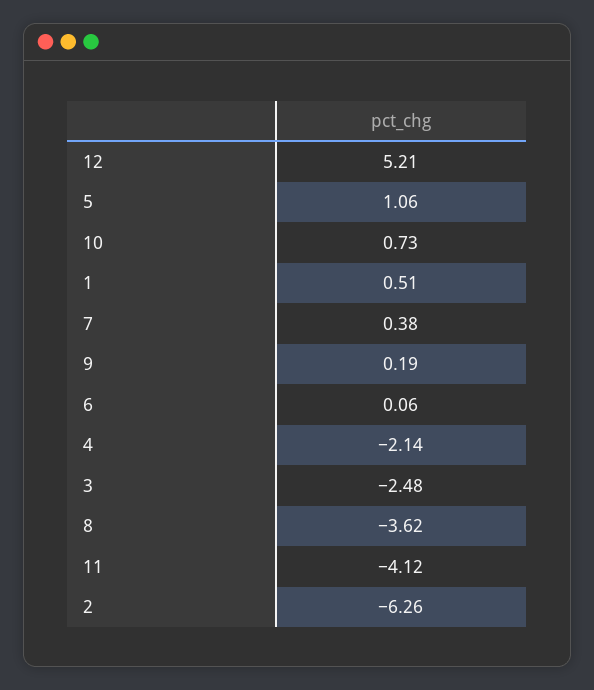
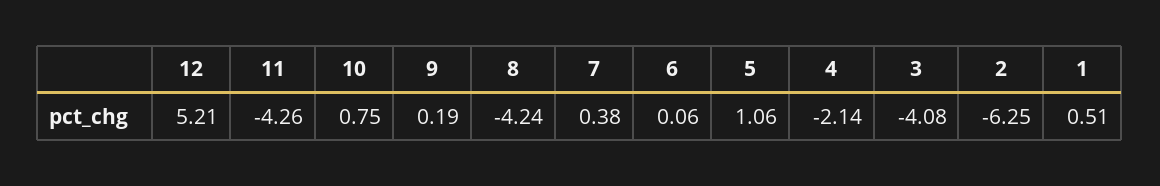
10: 0.73 -> 0.75
3: -2.48 -> -4.08
8: -3.62 -> -4.24
11: -4.12 -> -4.26
2: -6.26 -> -6.25

